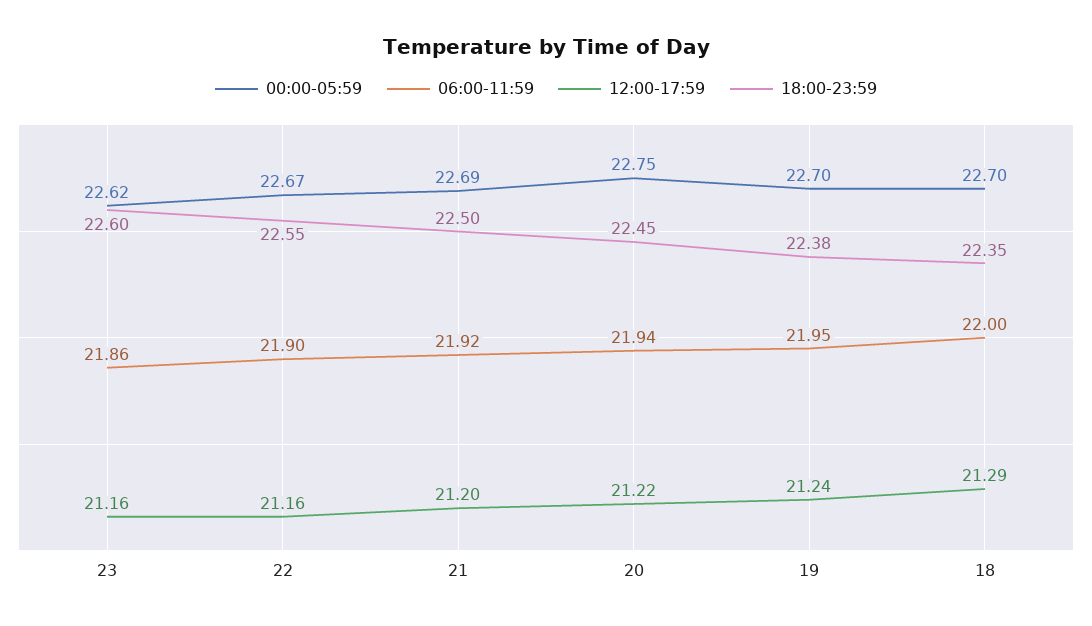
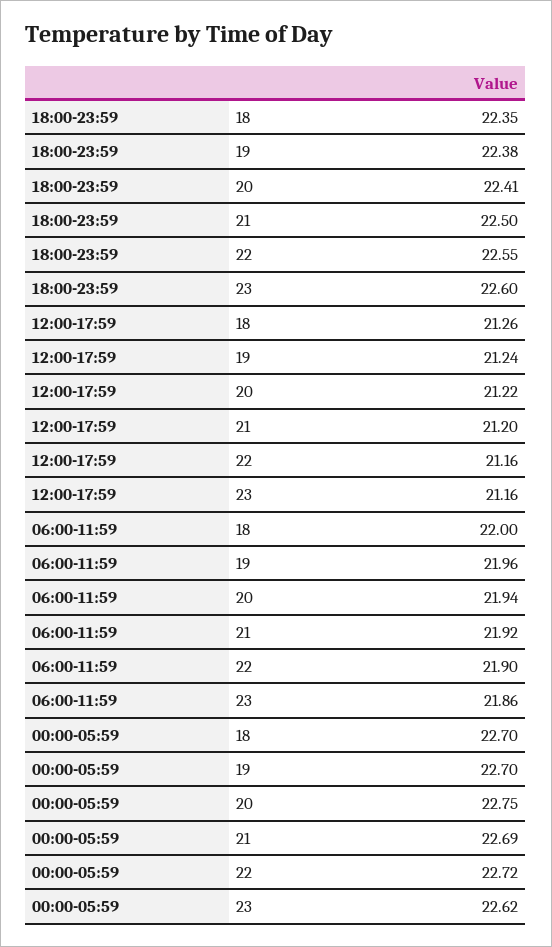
00:00-05:59, 22: 22.67 -> 22.72
18:00-23:59, 20: 22.45 -> 22.41
06:00-11:59, 19: 21.95 -> 21.96
12:00-17:59, 18: 21.29 -> 21.26

